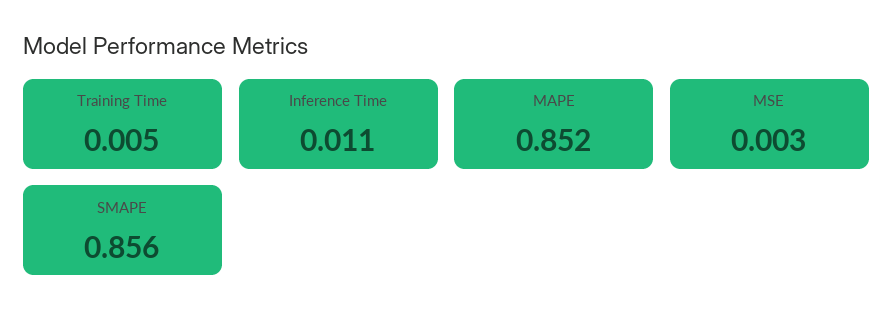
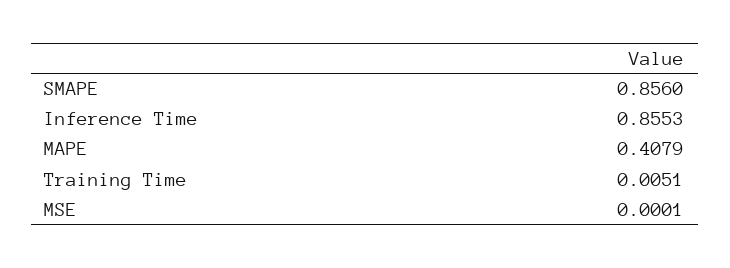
Inference Time: 0.011 -> 0.8553
MAPE: 0.852 -> 0.4079
MSE: 0.003 -> 0.0001

